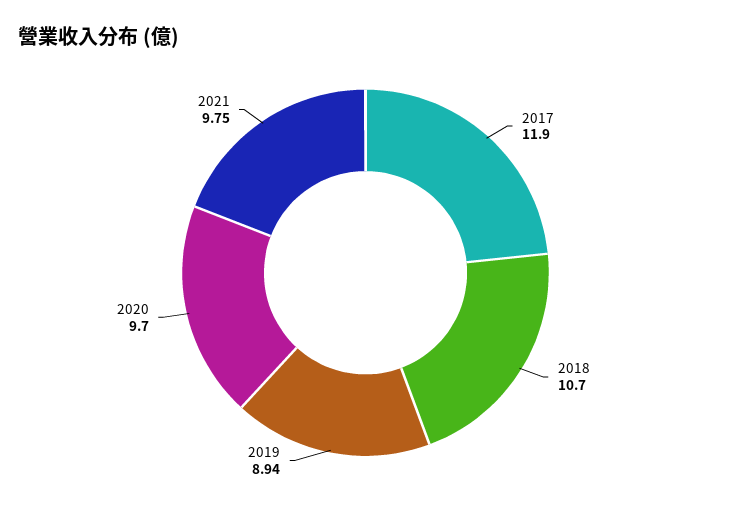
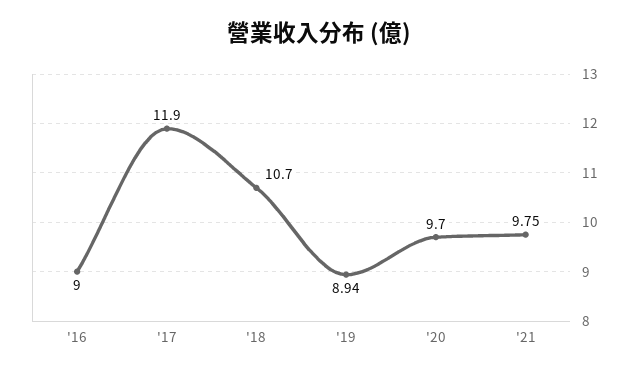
'16: none -> 9

